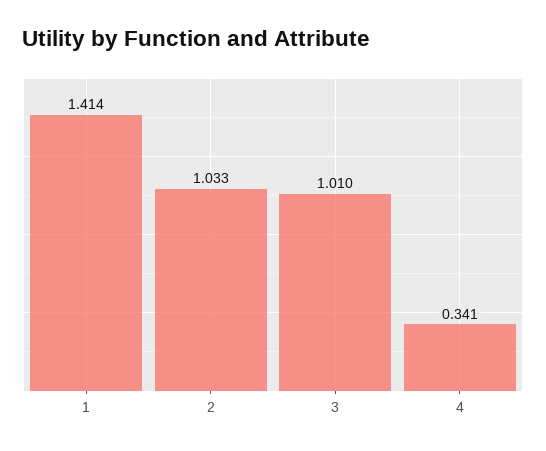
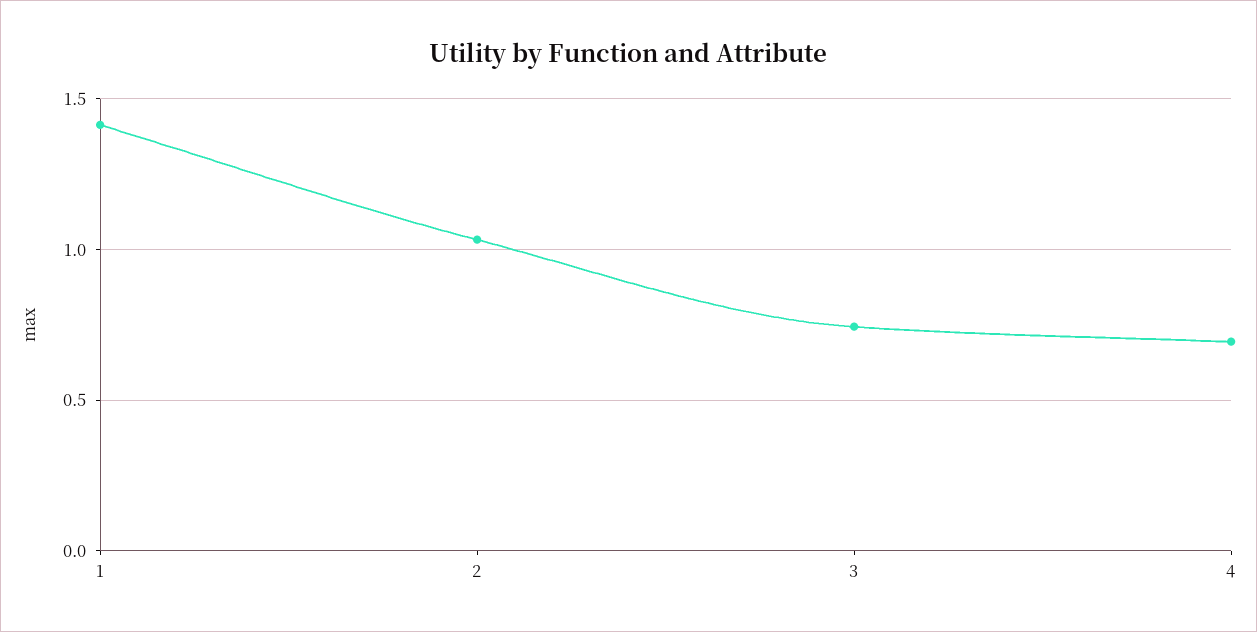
3: 1.01 -> 0.75
4: 0.341 -> 0.7

